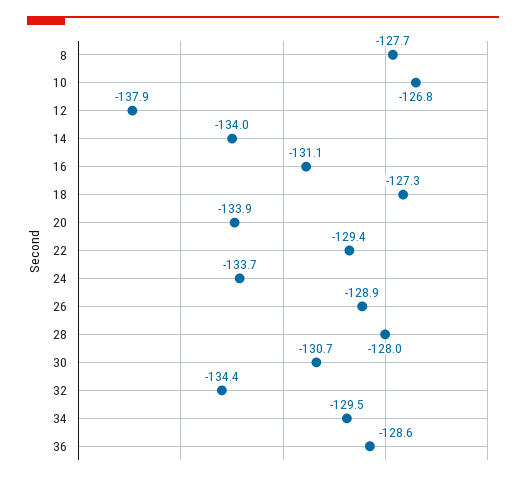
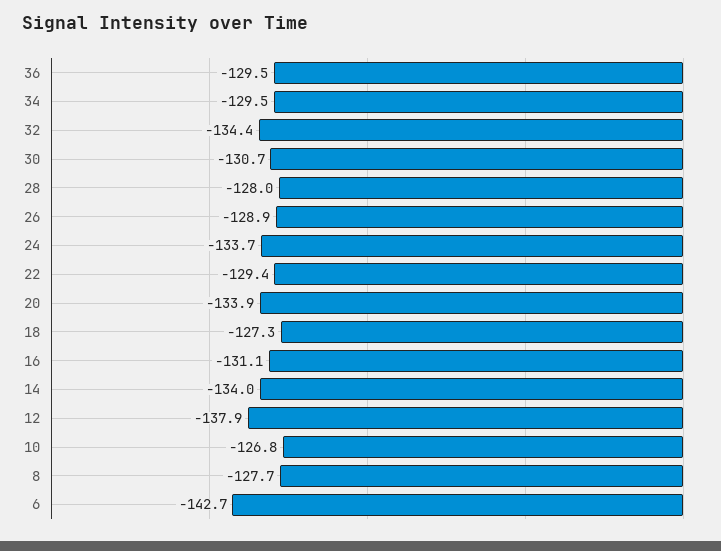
36: -128.6 -> -129.5
6: none -> -142.7

